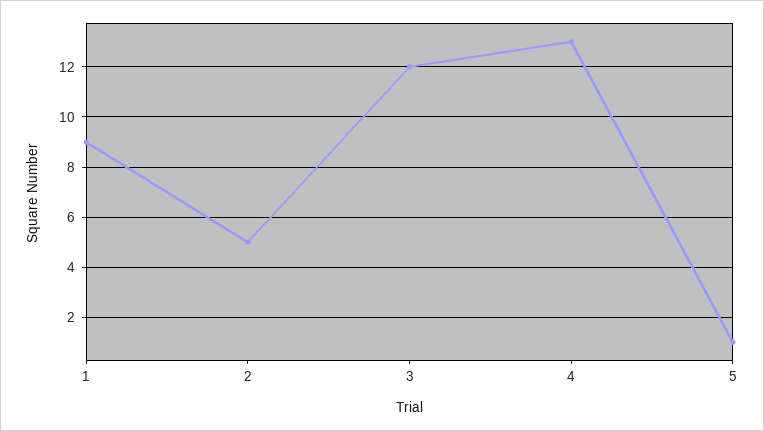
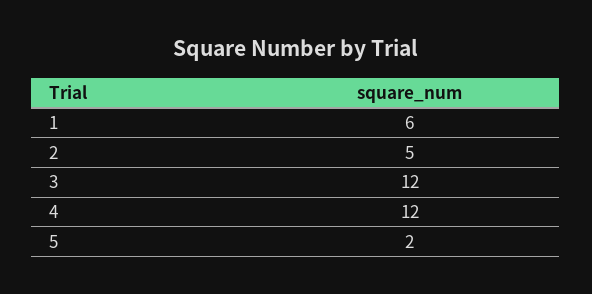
1: 9 -> 6
4: 13 -> 12
5: 1 -> 2

